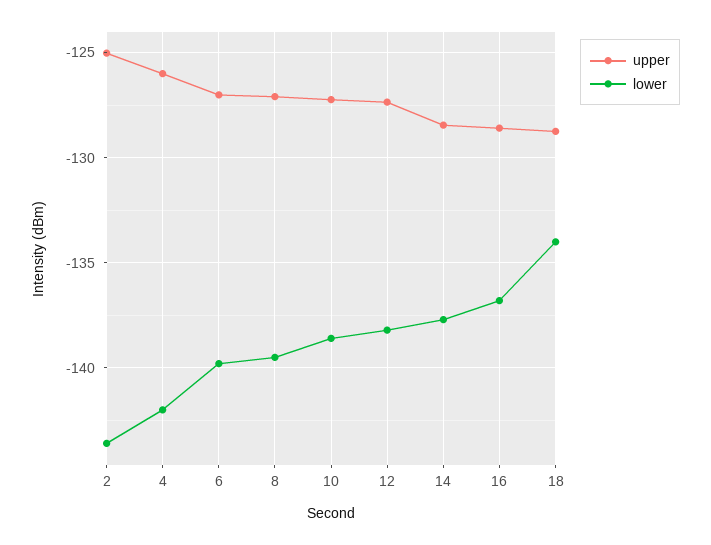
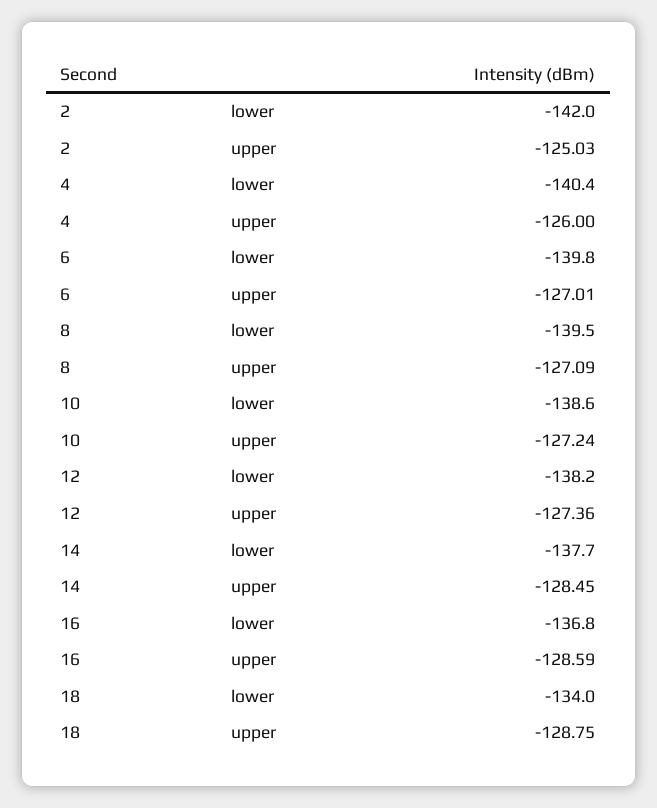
lower, 2: -143.5 -> -142
lower, 4: -142 -> -140.4

